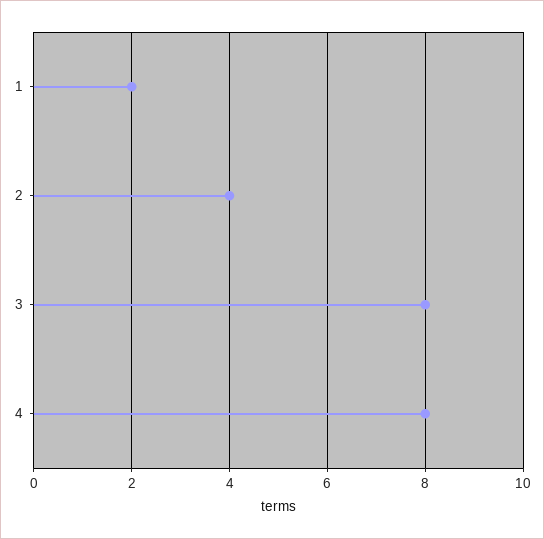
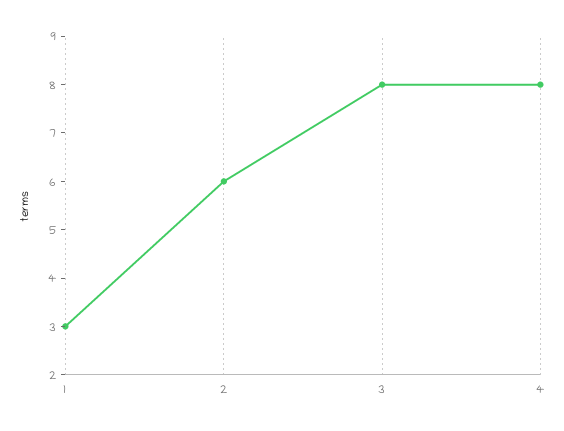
1: 2 -> 3
2: 4 -> 6

